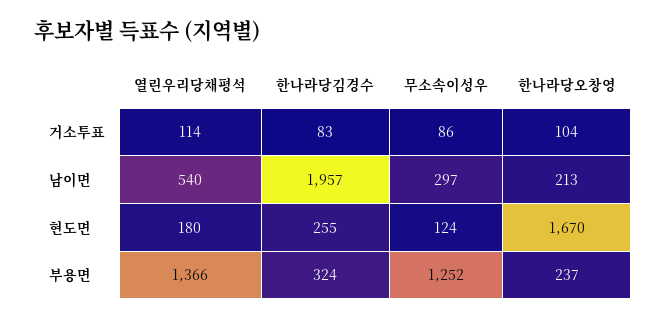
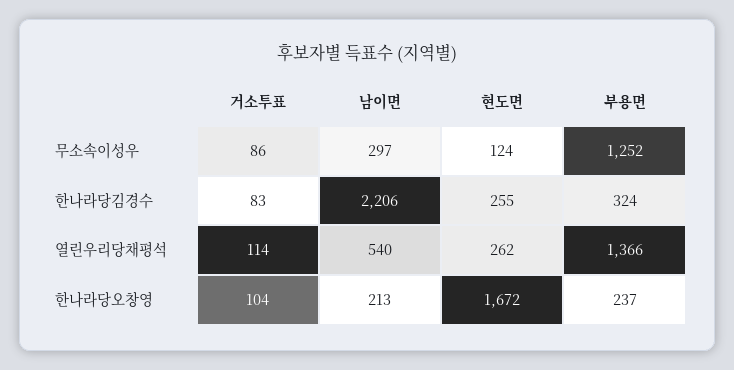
한나라당김경수, 남이면: 1957 -> 2206
열린우리당채평석, 현도면: 180 -> 262
한나라당오창영, 현도면: 1670 -> 1672

